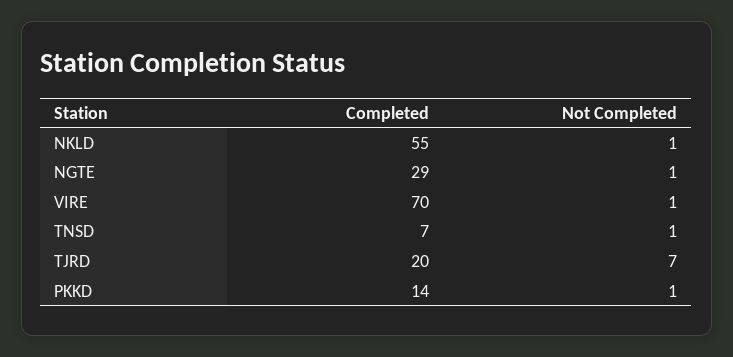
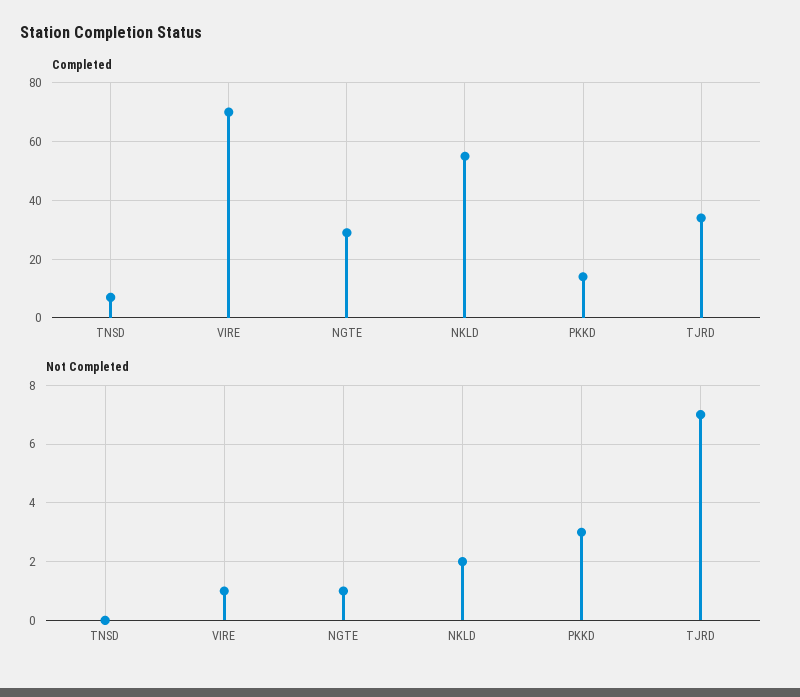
Not Completed, NKLD: 1 -> 2
Not Completed, TNSD: 1 -> 0
Completed, TJRD: 20 -> 35
Not Completed, PKKD: 1 -> 3

